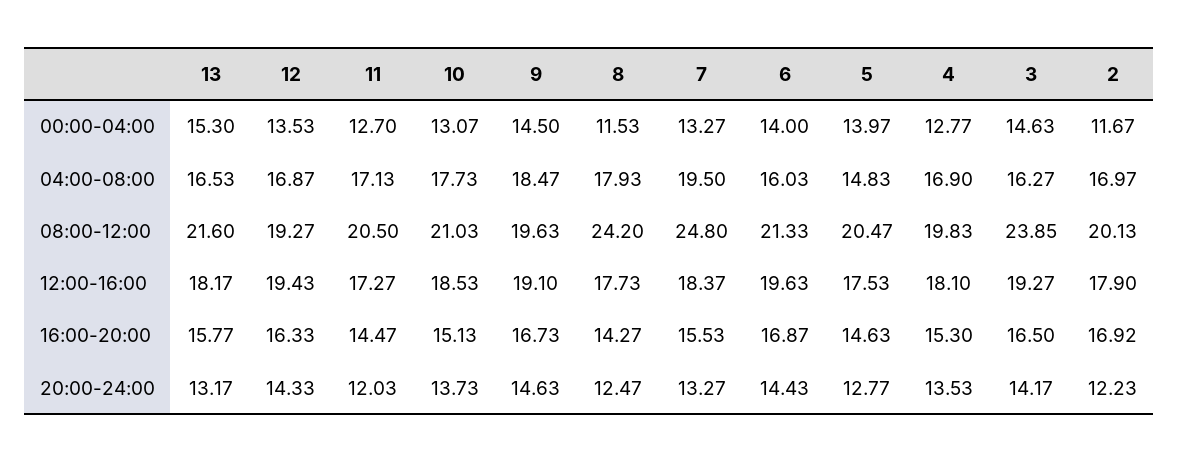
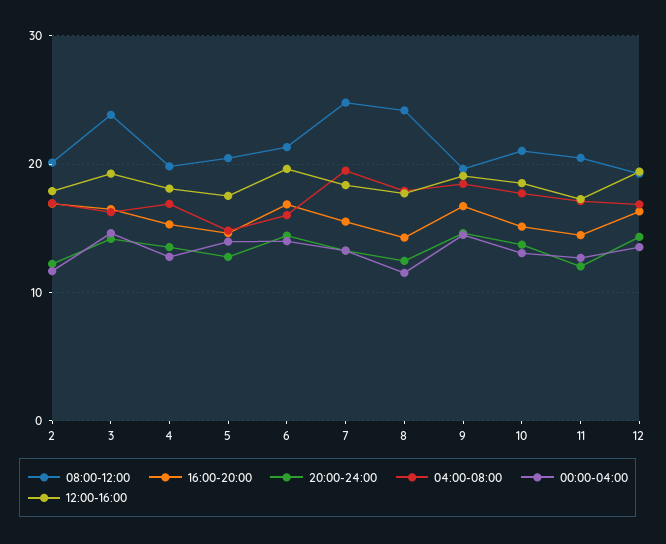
00:00-04:00, 13: 15.3 -> none
04:00-08:00, 13: 16.53 -> none
08:00-12:00, 13: 21.6 -> none
12:00-16:00, 13: 18.17 -> none
16:00-20:00, 13: 15.77 -> none
20:00-24:00, 13: 13.17 -> none

